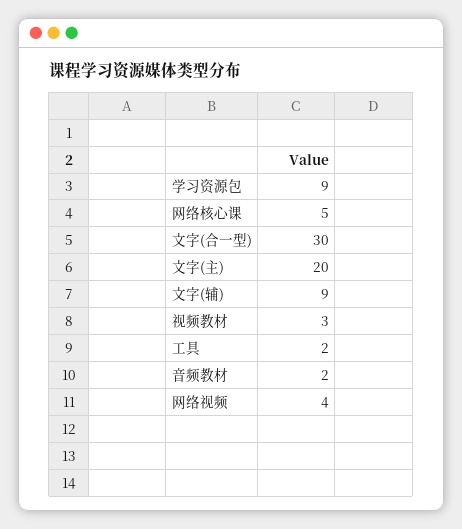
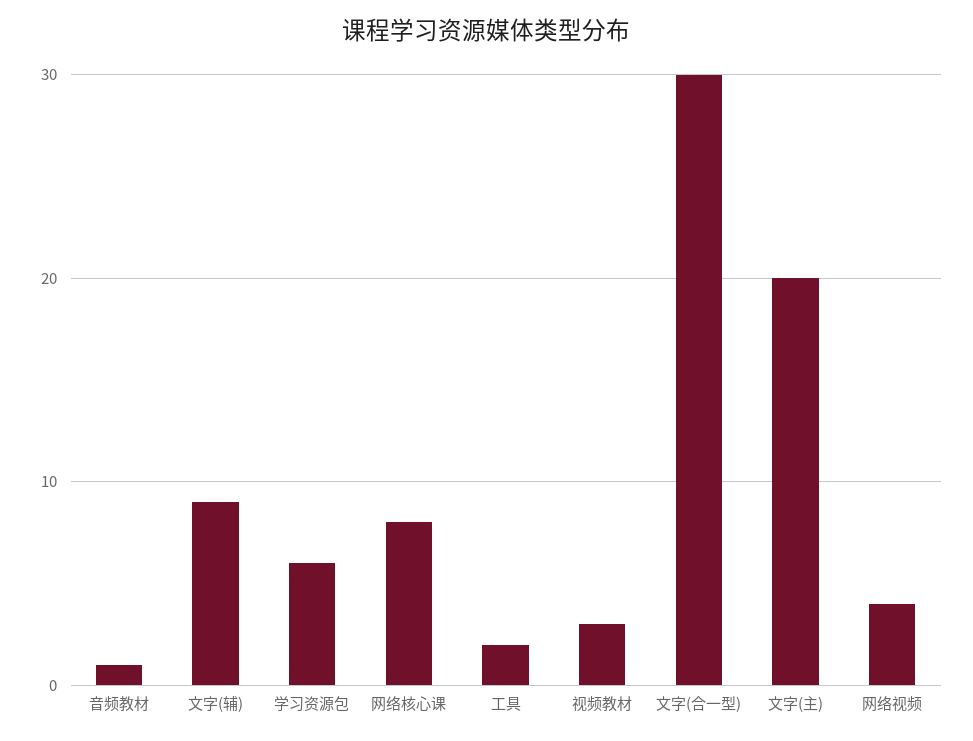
学习资源包: 9 -> 6
网络核心课: 5 -> 8
音频教材: 2 -> 1

